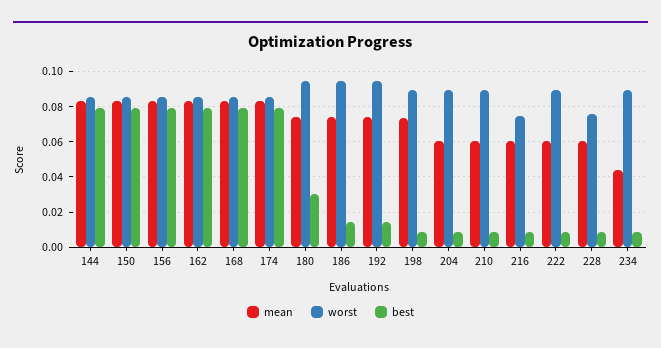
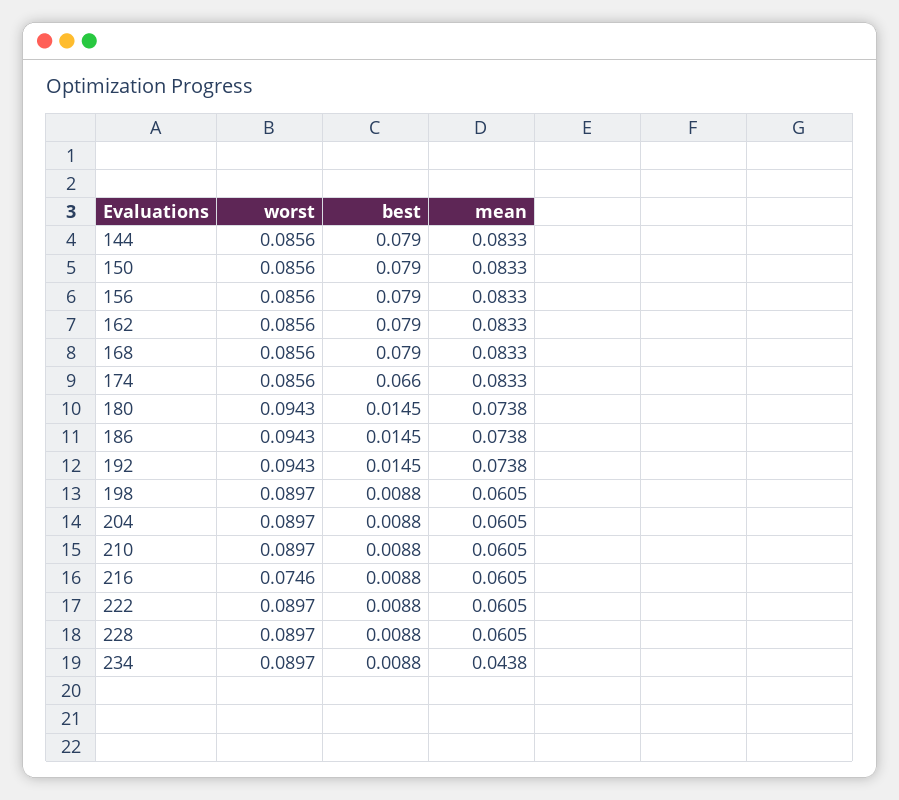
best, 174: 0.08 -> 0.066
best, 180: 0.03 -> 0.0145
mean, 198: 0.075 -> 0.0605
worst, 228: 0.075 -> 0.0897

